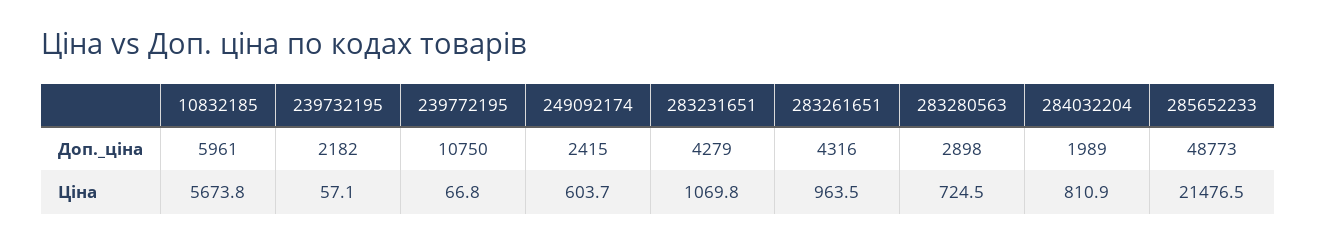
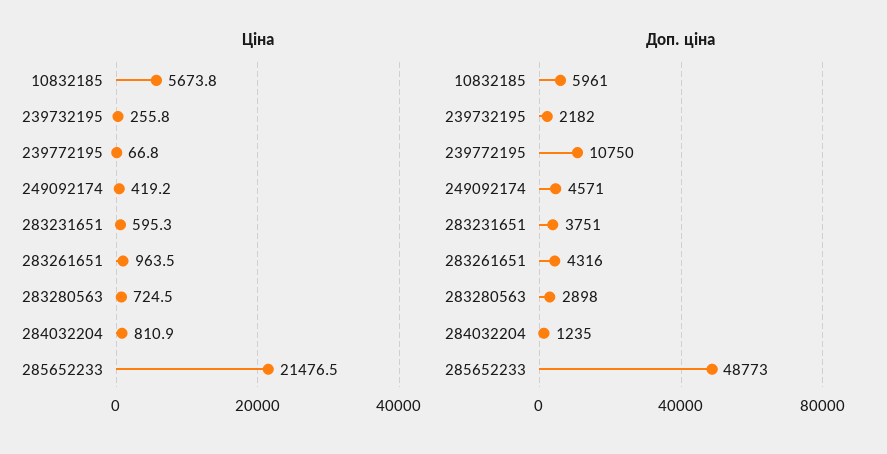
Доп._ціна, 249092174: 2415 -> 4571
Доп._ціна, 283231651: 4279 -> 3751
Доп._ціна, 284032204: 1989 -> 1235
Ціна, 239732195: 57.1 -> 255.8
Ціна, 249092174: 603.7 -> 419.2
Ціна, 283231651: 1069.8 -> 595.3

